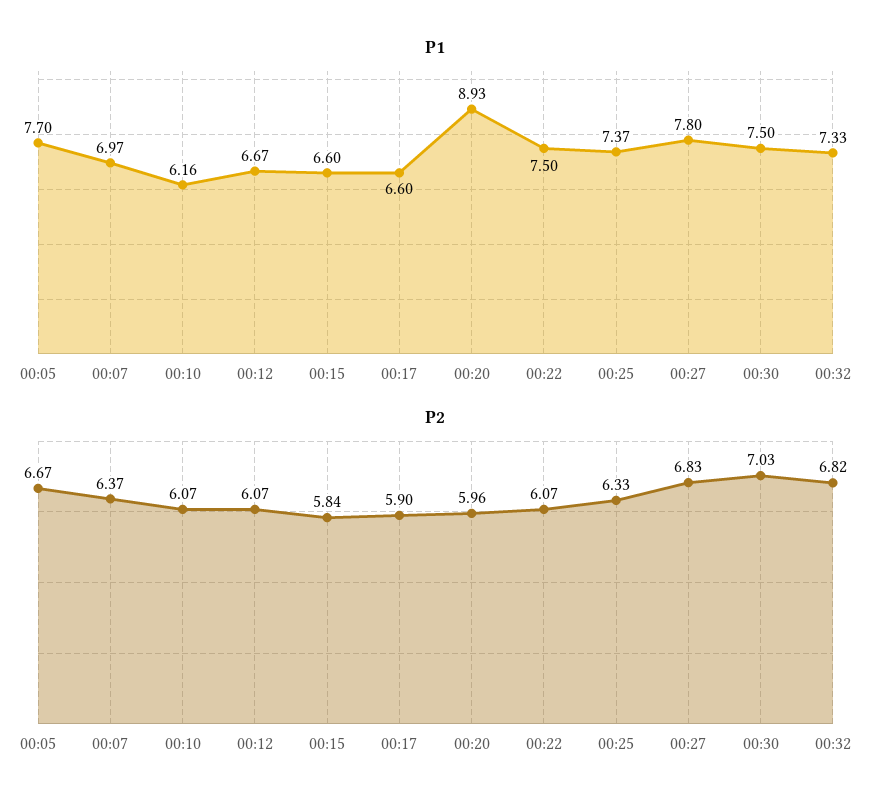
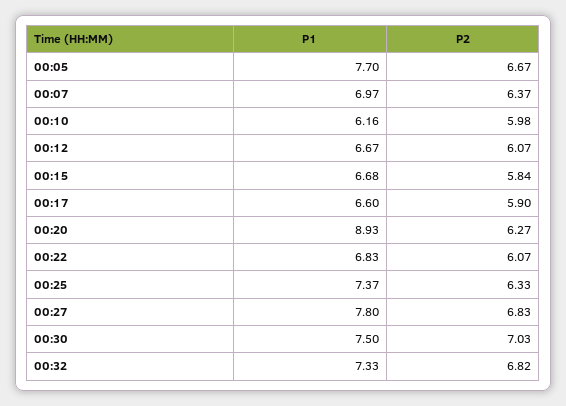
P1, 00:15: 6.6 -> 6.68
P1, 00:22: 7.5 -> 6.83
P2, 00:10: 6.07 -> 5.98
P2, 00:20: 5.96 -> 6.27

